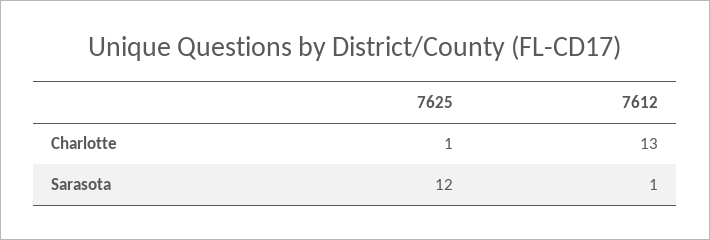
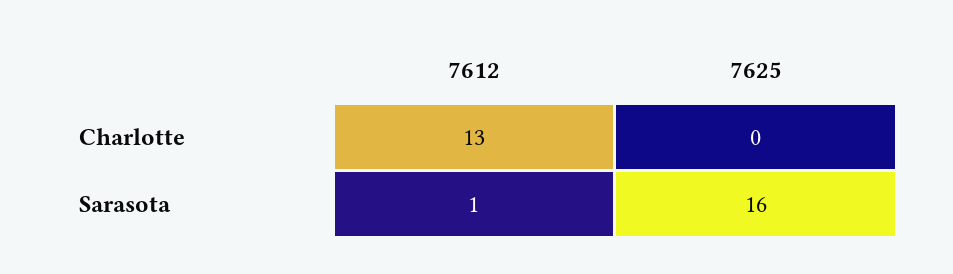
7625, Charlotte: 1 -> 0
7625, Sarasota: 12 -> 16

